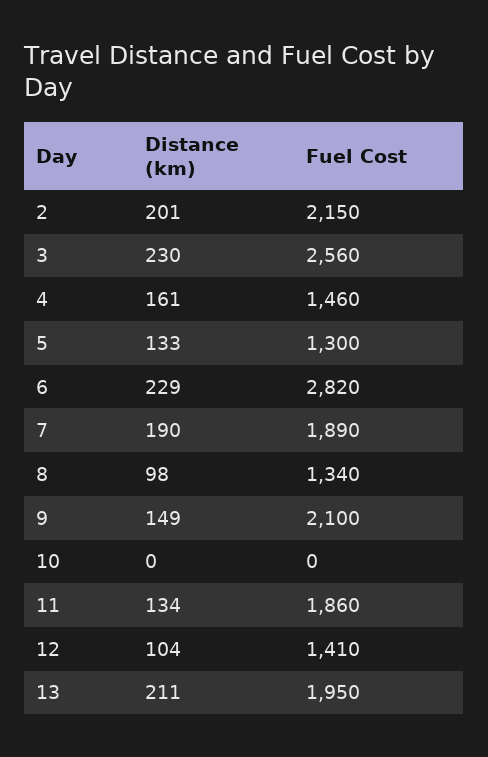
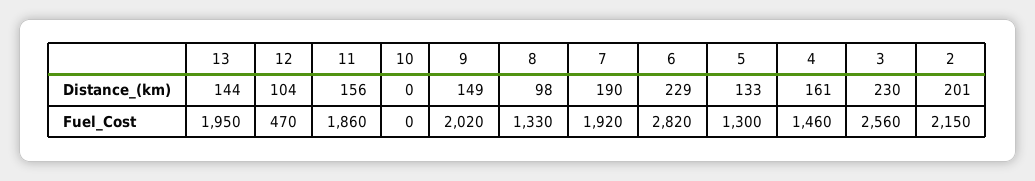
Fuel Cost, 7: 1890 -> 1920
Fuel Cost, 8: 1340 -> 1330
Fuel Cost, 9: 2100 -> 2020
Distance (km), 11: 134 -> 156
Fuel Cost, 12: 1410 -> 470
Distance (km), 13: 211 -> 144

